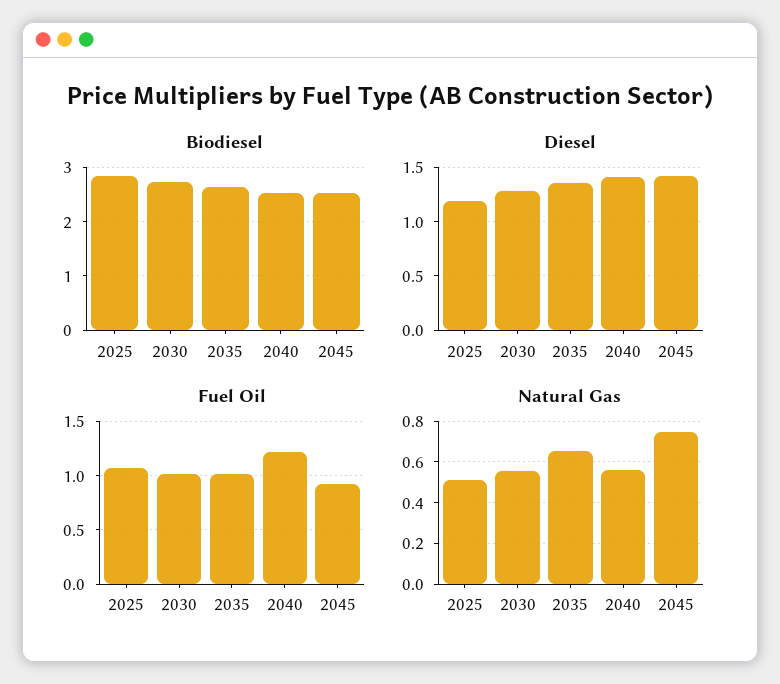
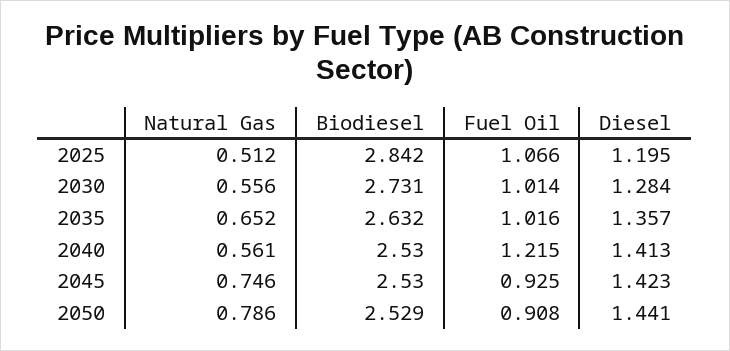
Natural Gas, 2050: none -> 0.786
Biodiesel, 2050: none -> 2.529
Fuel Oil, 2050: none -> 0.908
Diesel, 2050: none -> 1.441

